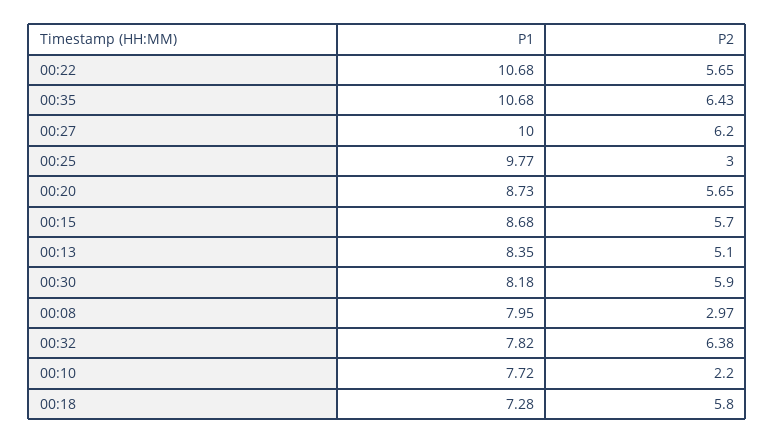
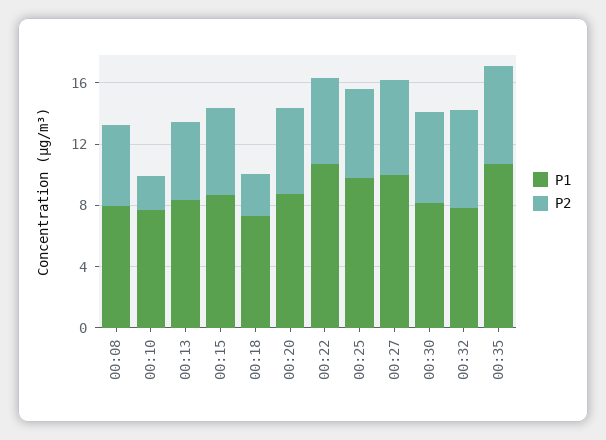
P2, 00:25: 3 -> 6
P2, 00:08: 2.97 -> 5
P2, 00:18: 5.8 -> 3

